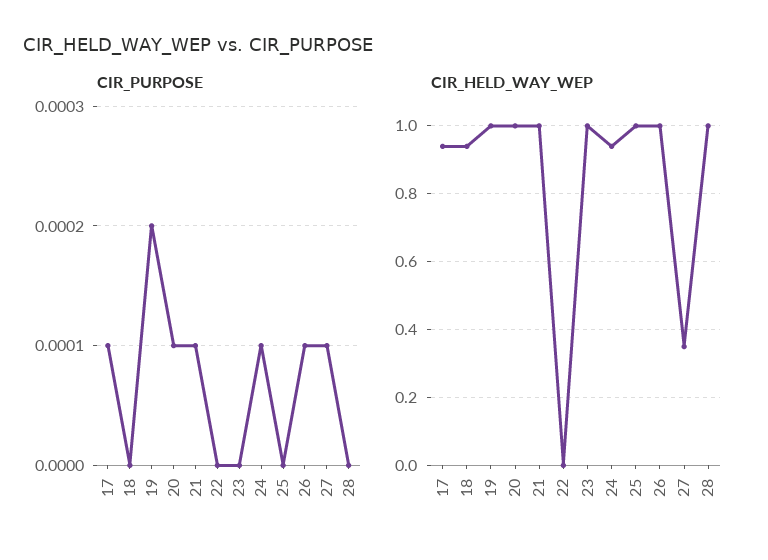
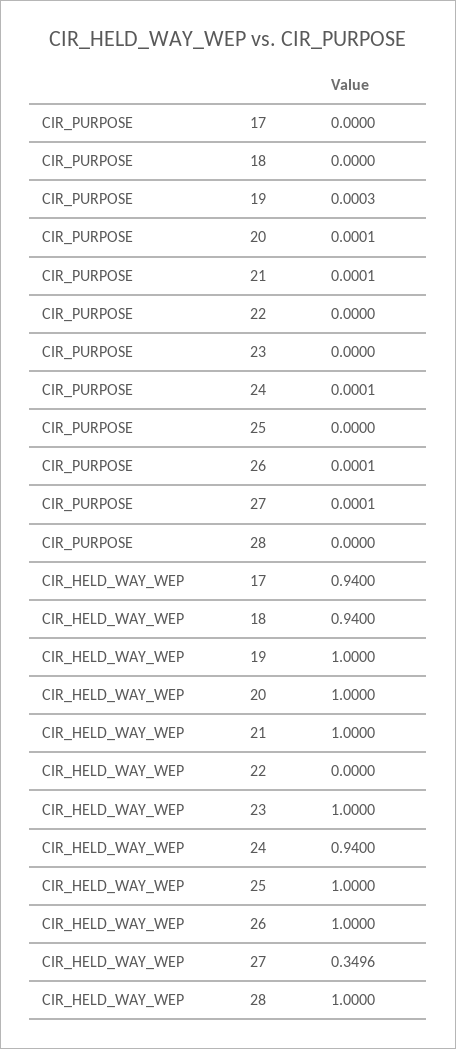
CIR_PURPOSE, 17: 0.0001 -> 0
CIR_PURPOSE, 19: 0.0002 -> 0.0003

